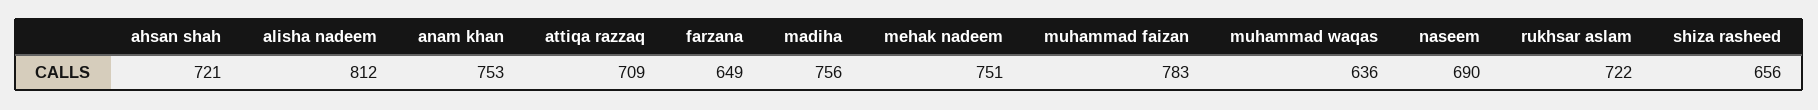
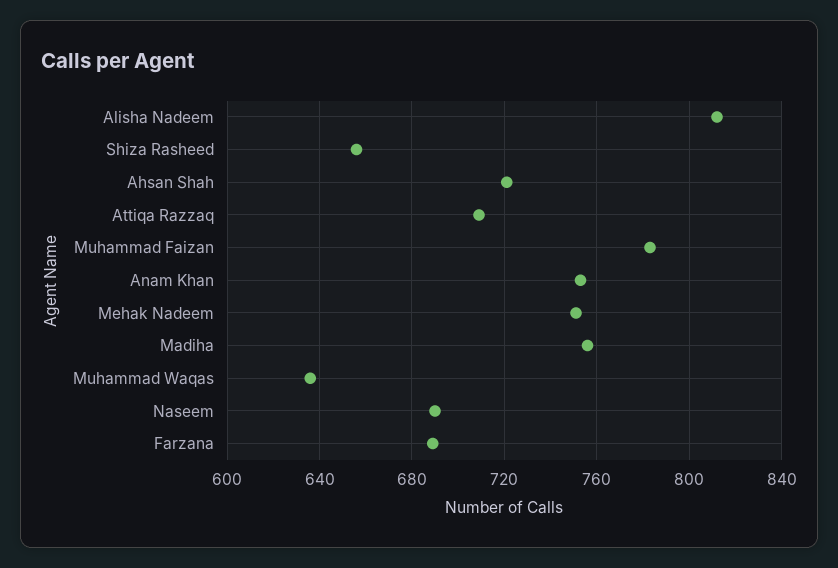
farzana: 649 -> 690
rukhsar aslam: 722 -> none

